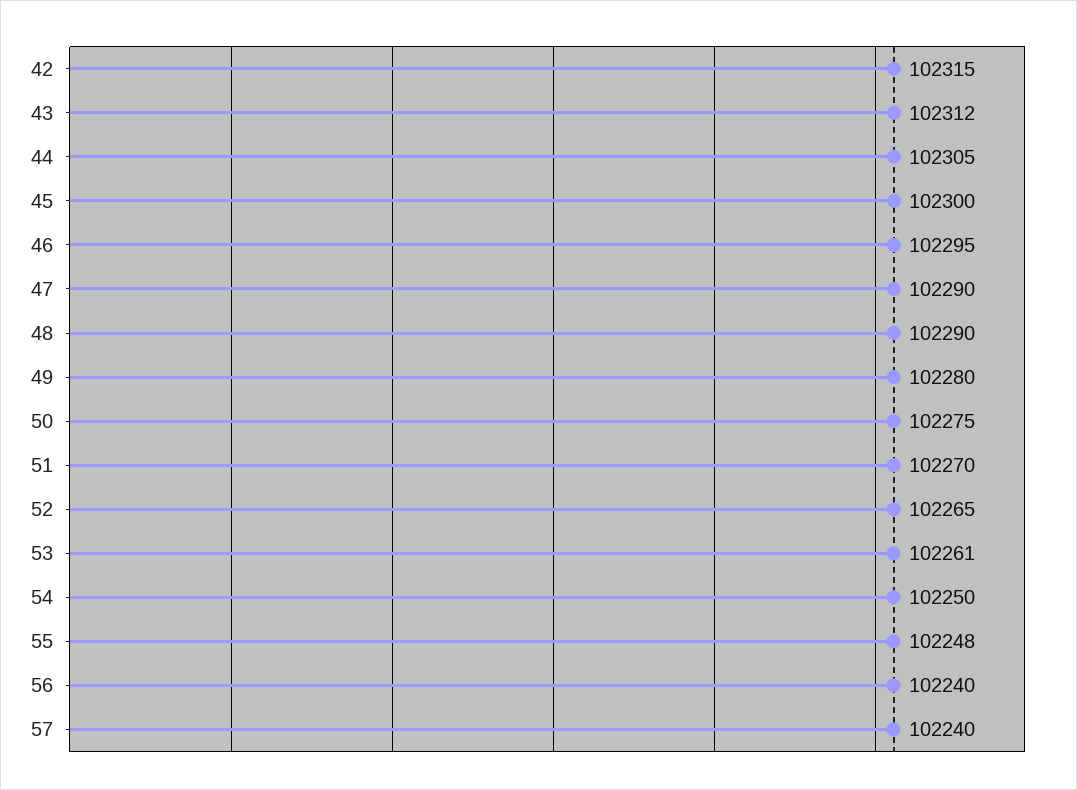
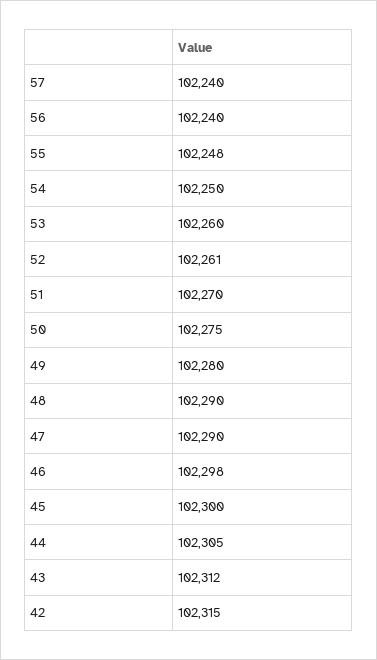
46: 102295 -> 102298
52: 102265 -> 102261
53: 102261 -> 102260

